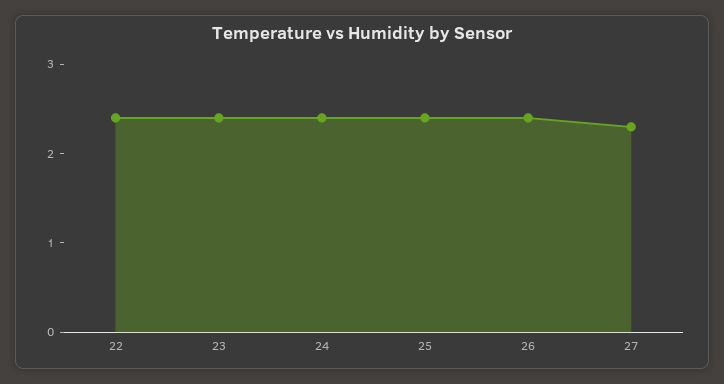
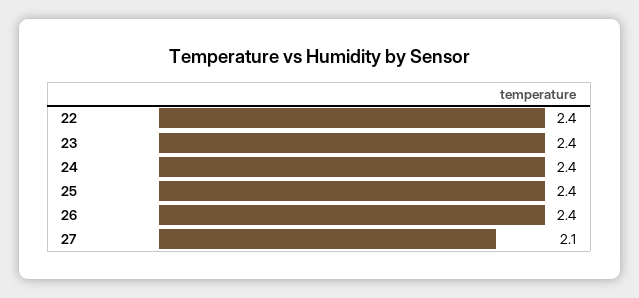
27: 2.3 -> 2.1

